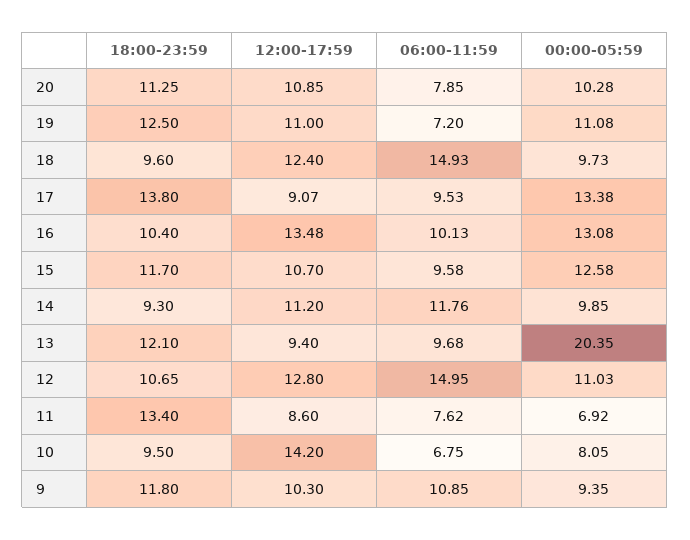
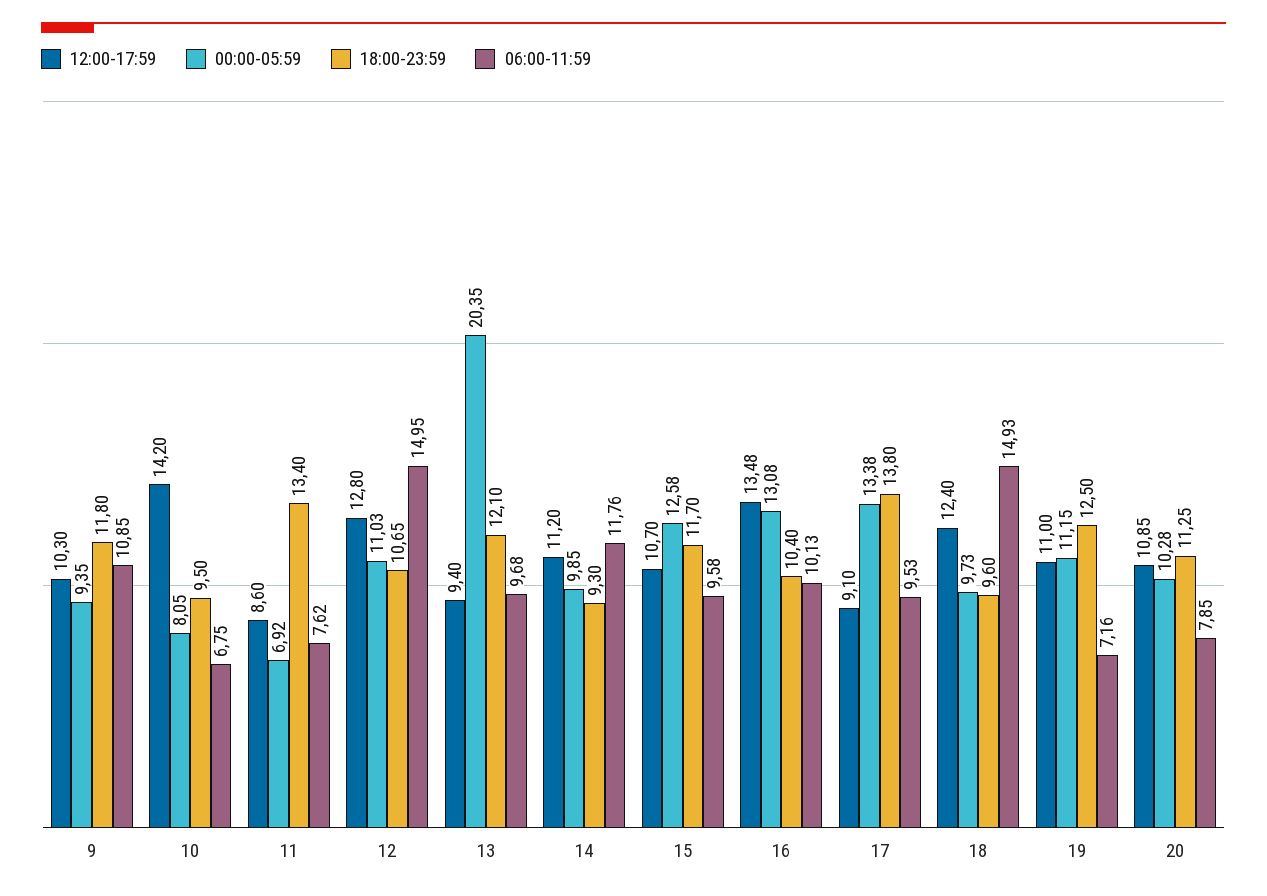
06:00-11:59, 19: 7.2 -> 7.16
00:00-05:59, 19: 11.08 -> 11.15
12:00-17:59, 17: 9.07 -> 9.1

